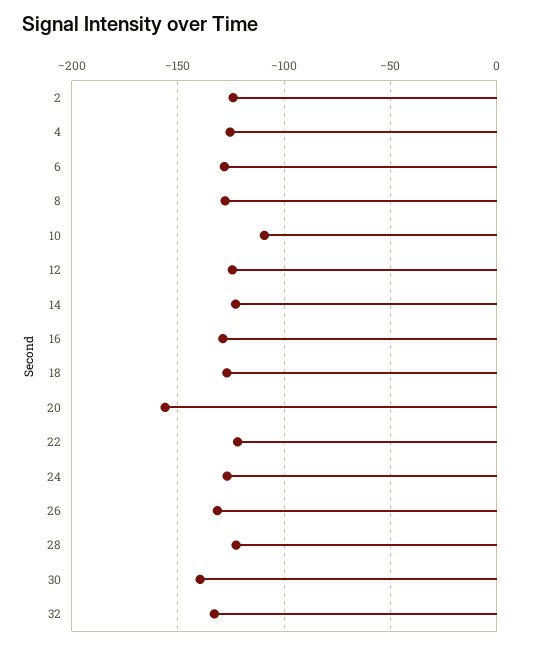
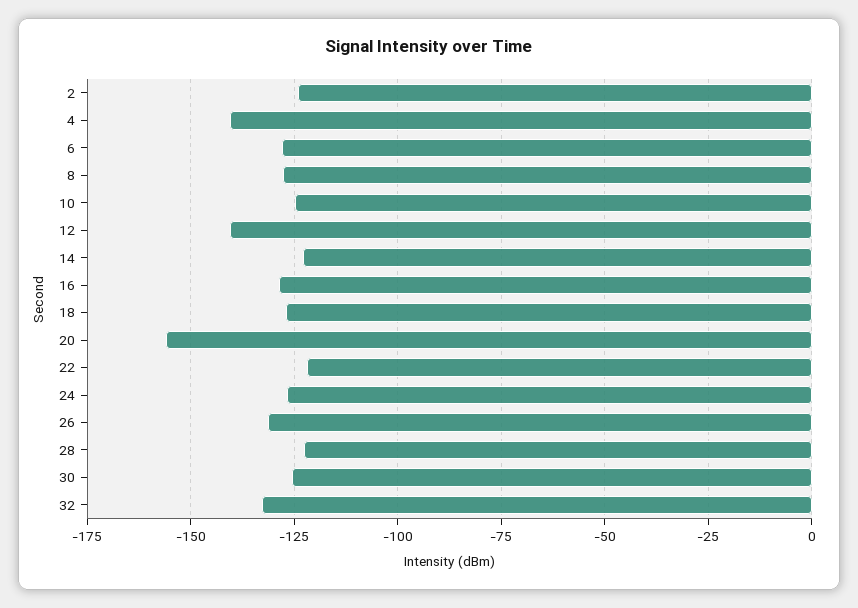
4: -125 -> -140
10: -110 -> -125
12: -125 -> -140
30: -140 -> -125

